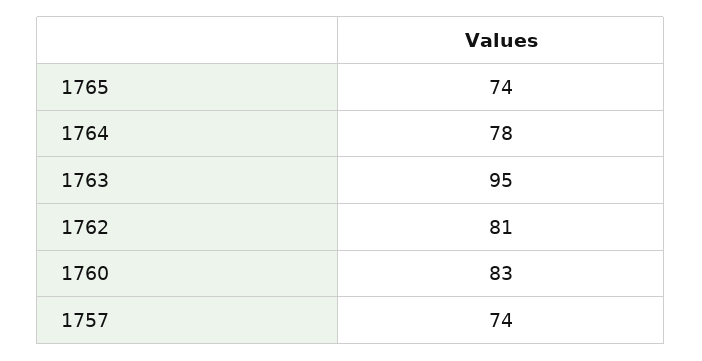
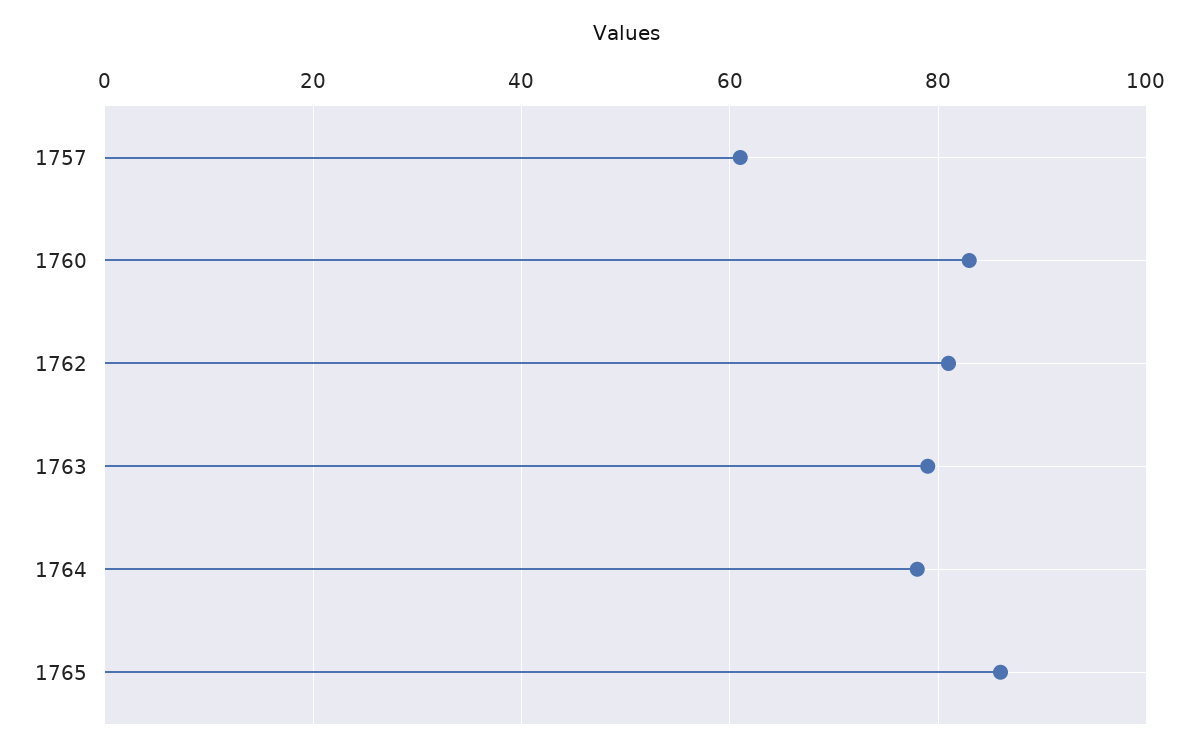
1765: 74 -> 85
1763: 95 -> 80
1757: 74 -> 60

